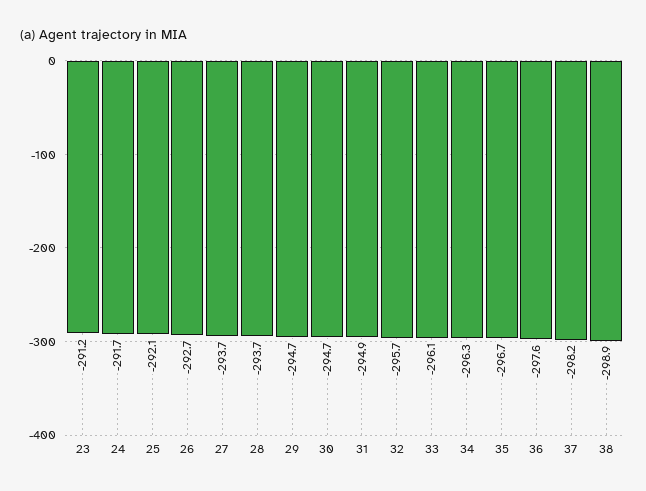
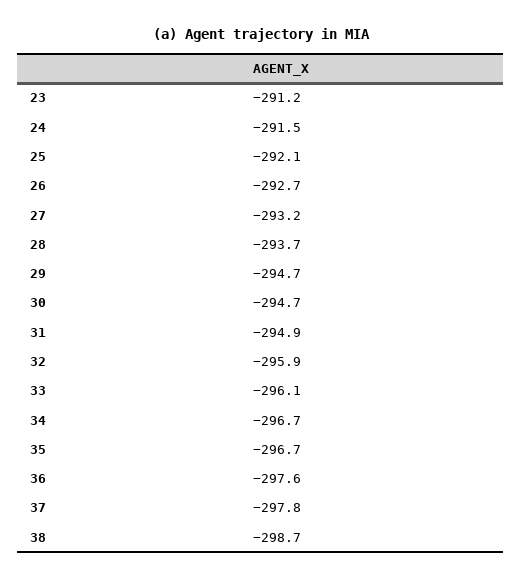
24: -291.7 -> -291.5
27: -293.7 -> -293.2
32: -295.7 -> -295.9
34: -296.3 -> -296.7
37: -298.2 -> -297.8
38: -298.9 -> -298.7

